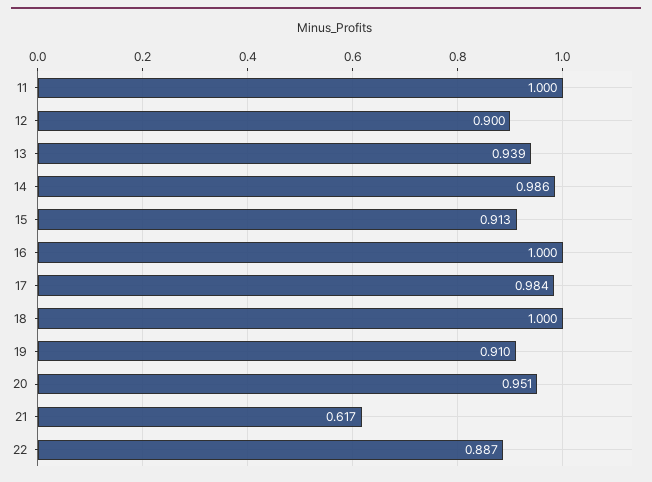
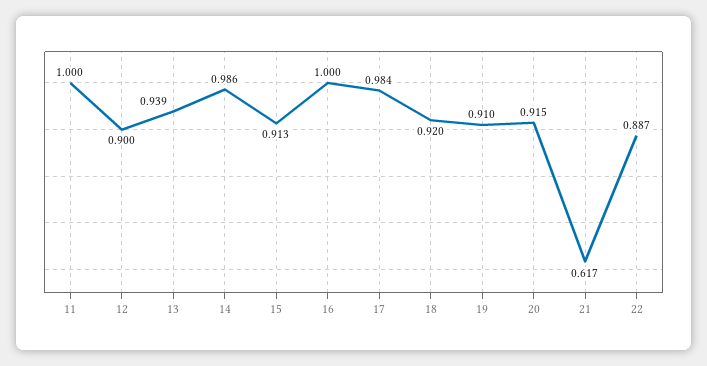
18: 1 -> 0.92
20: 0.951 -> 0.915

